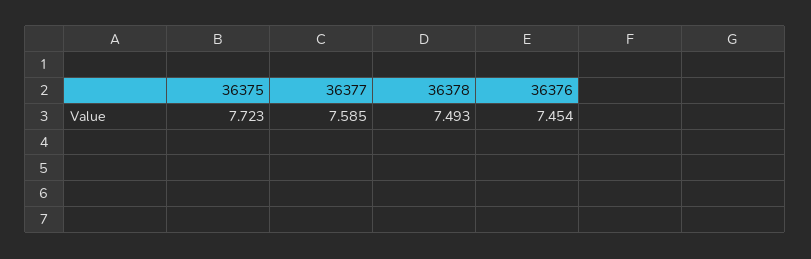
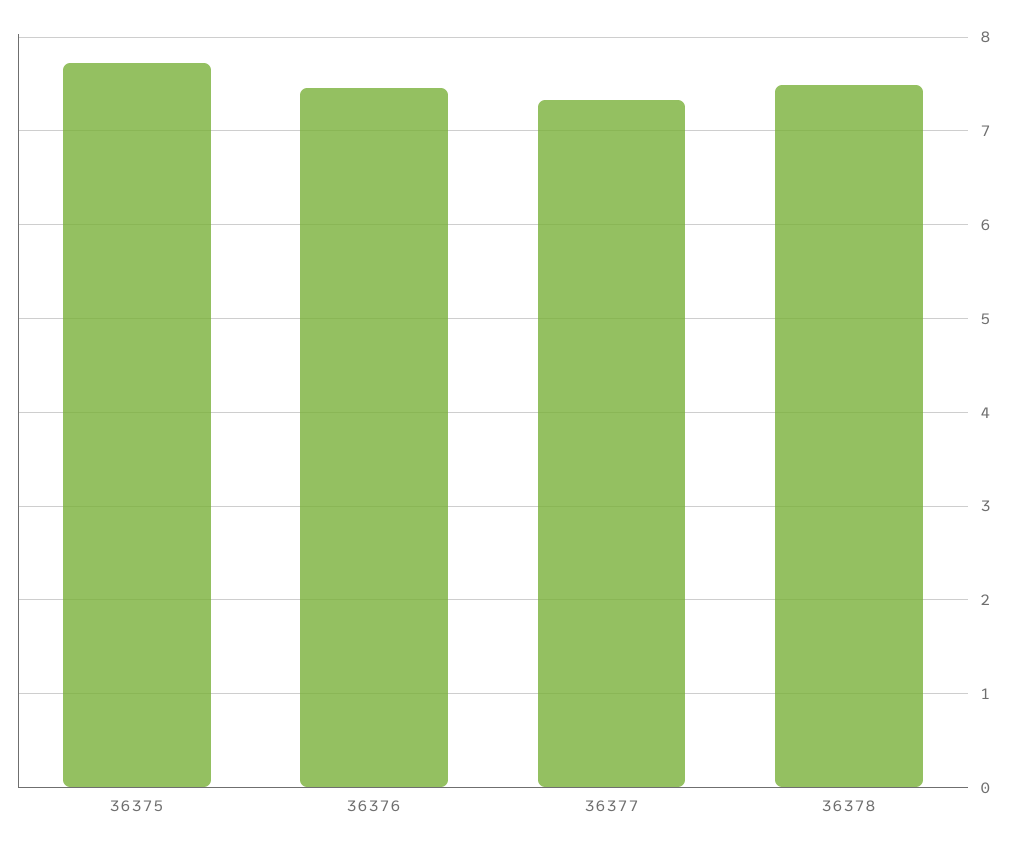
36377: 7.585 -> 7.3

